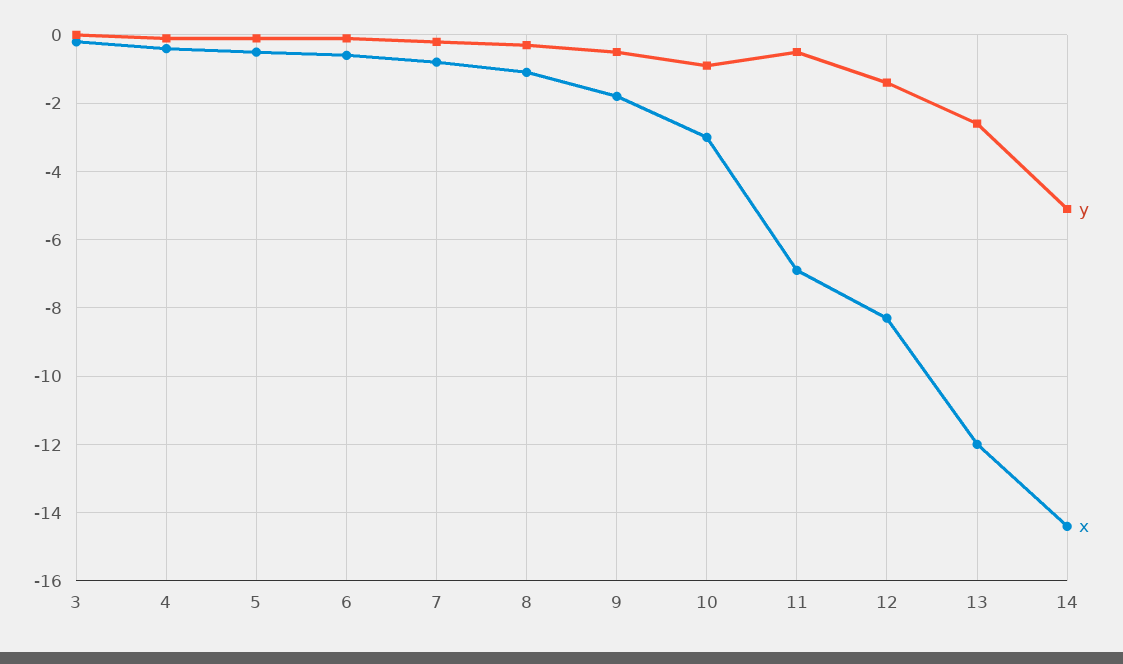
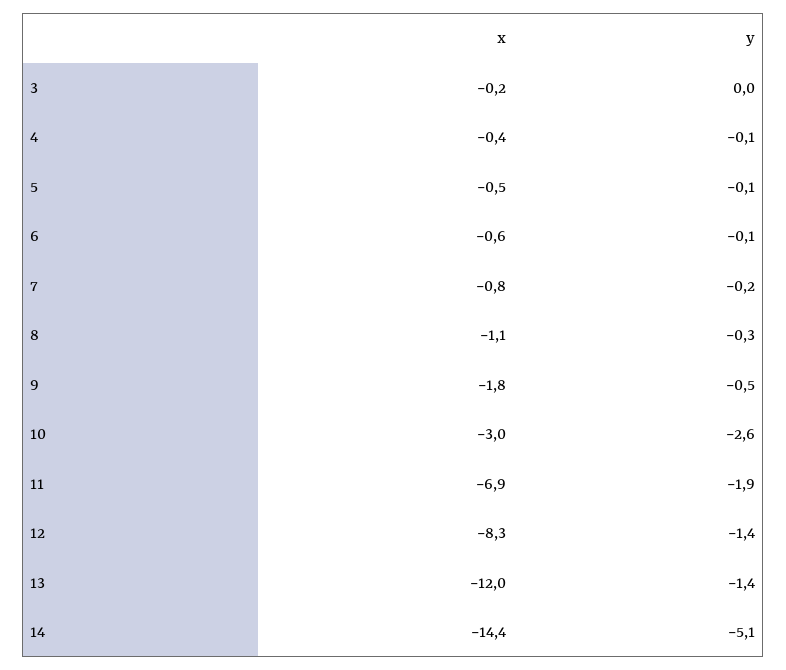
y, 10: -1 -> -2.6
y, 11: -0.5 -> -1.9
y, 13: -2.5 -> -1.4

